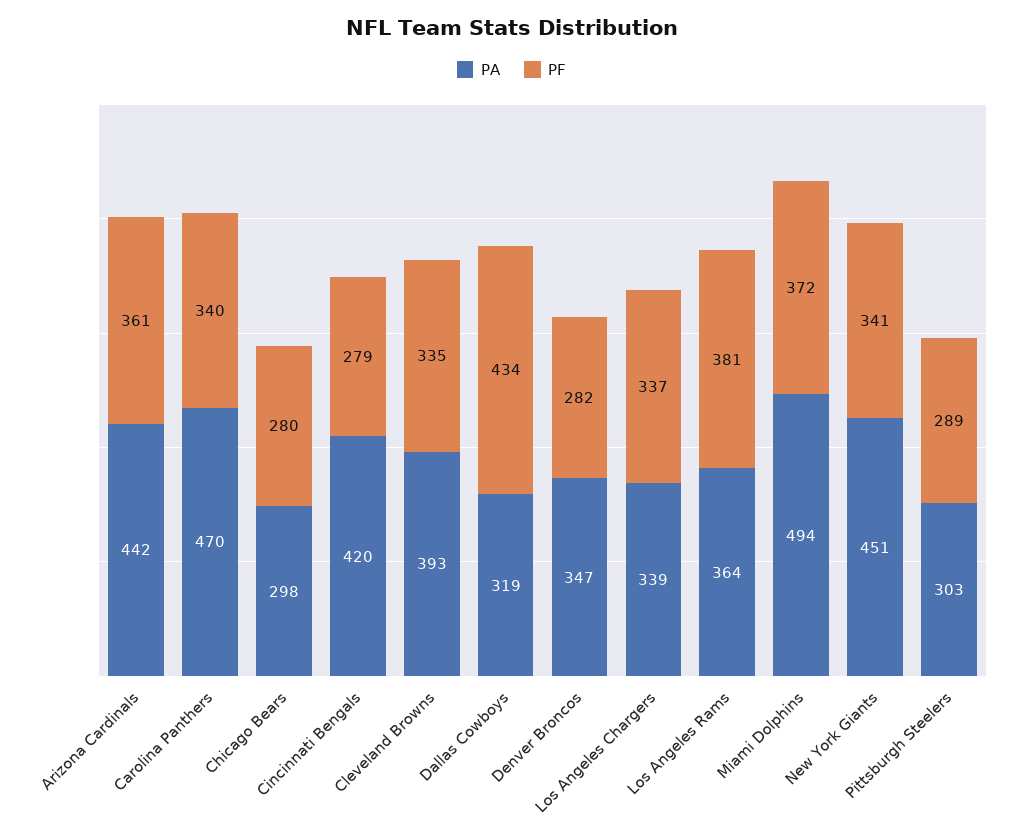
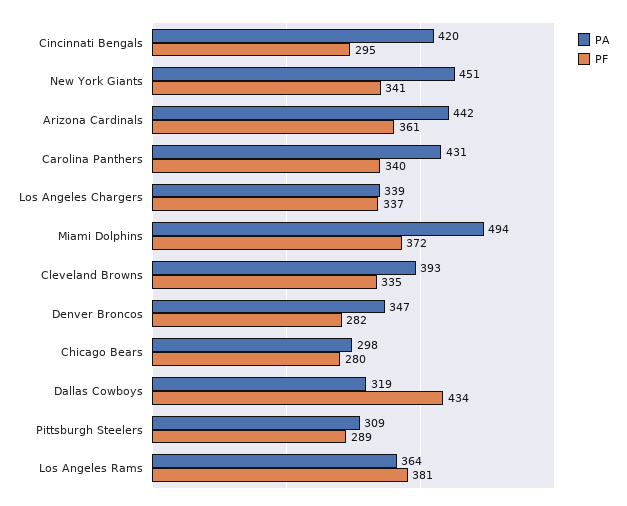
PA, Carolina Panthers: 470 -> 431
PF, Cincinnati Bengals: 279 -> 295
PA, Pittsburgh Steelers: 303 -> 309

